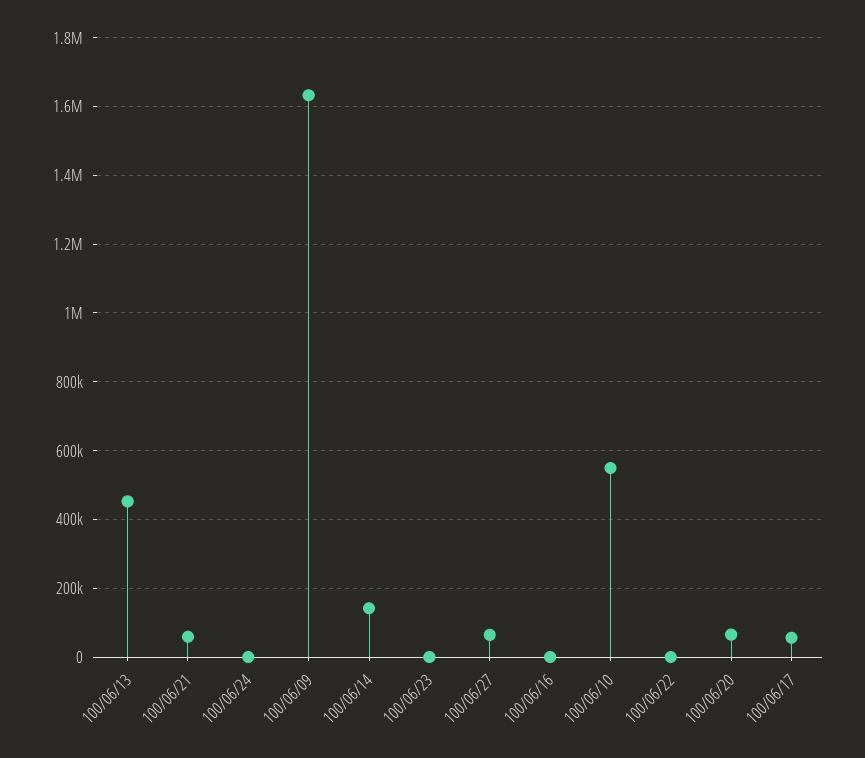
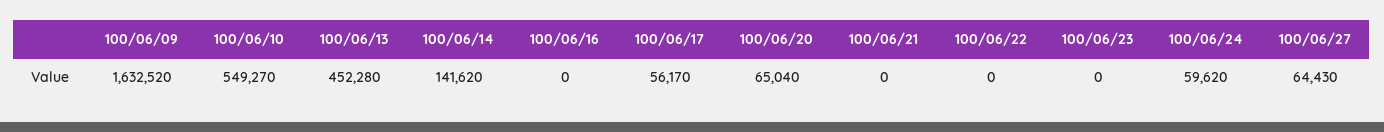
100/06/21: 60000 -> 0
100/06/24: 0 -> 59620

